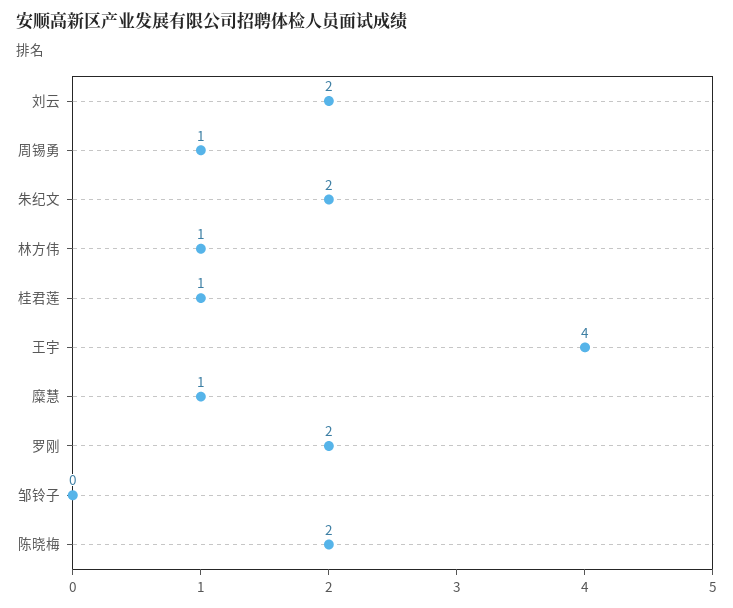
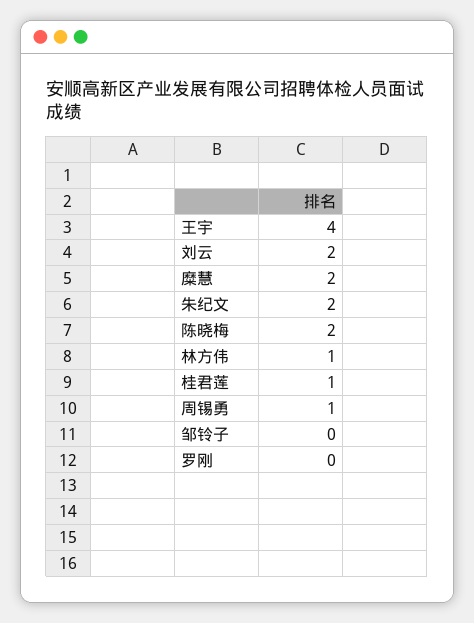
糜慧: 1 -> 2
罗刚: 2 -> 0

